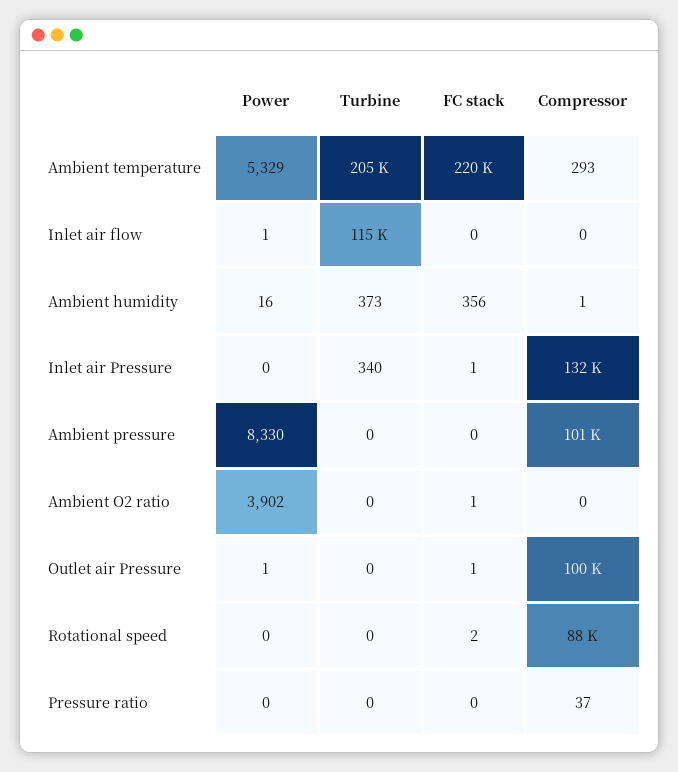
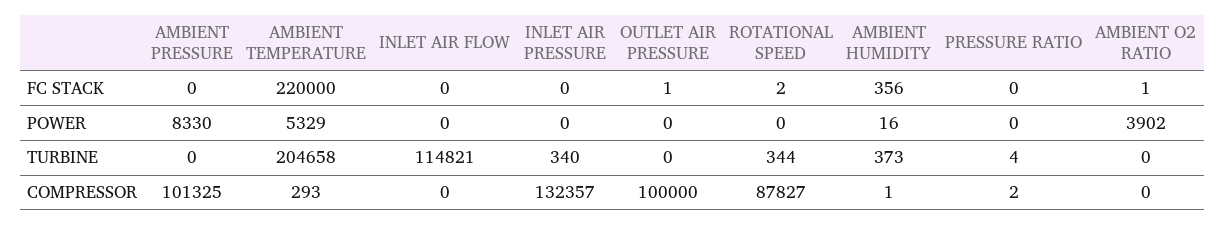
Power, Inlet air flow: 1 -> 0
FC stack, Inlet air Pressure: 1 -> 0
Power, Outlet air Pressure: 1 -> 0
Turbine, Rotational speed: 0 -> 344
Turbine, Pressure ratio: 0 -> 4
Compressor, Pressure ratio: 37 -> 2

